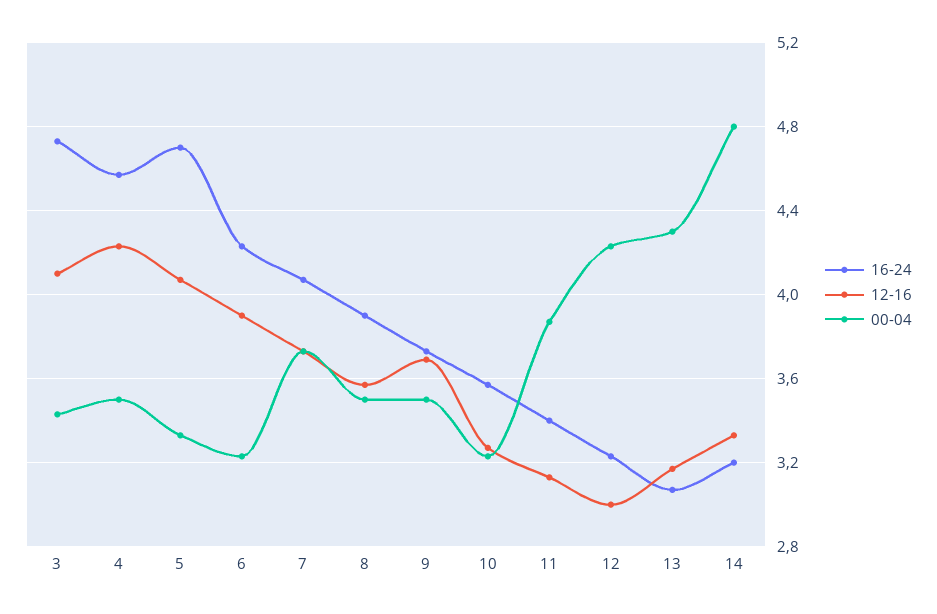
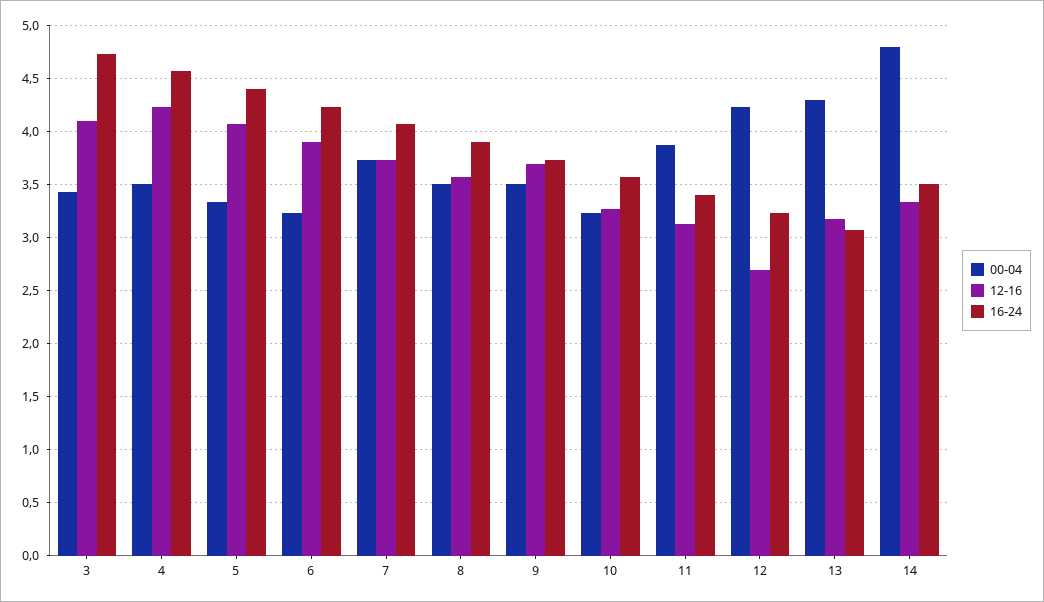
16-24, 5: 4.7 -> 4.4
12-16, 12: 3 -> 2.7
16-24, 14: 3.2 -> 3.5

